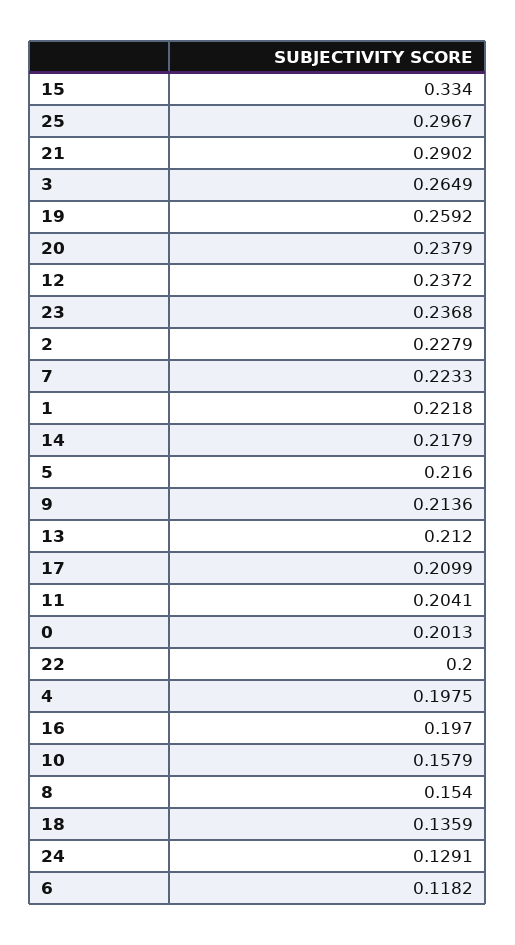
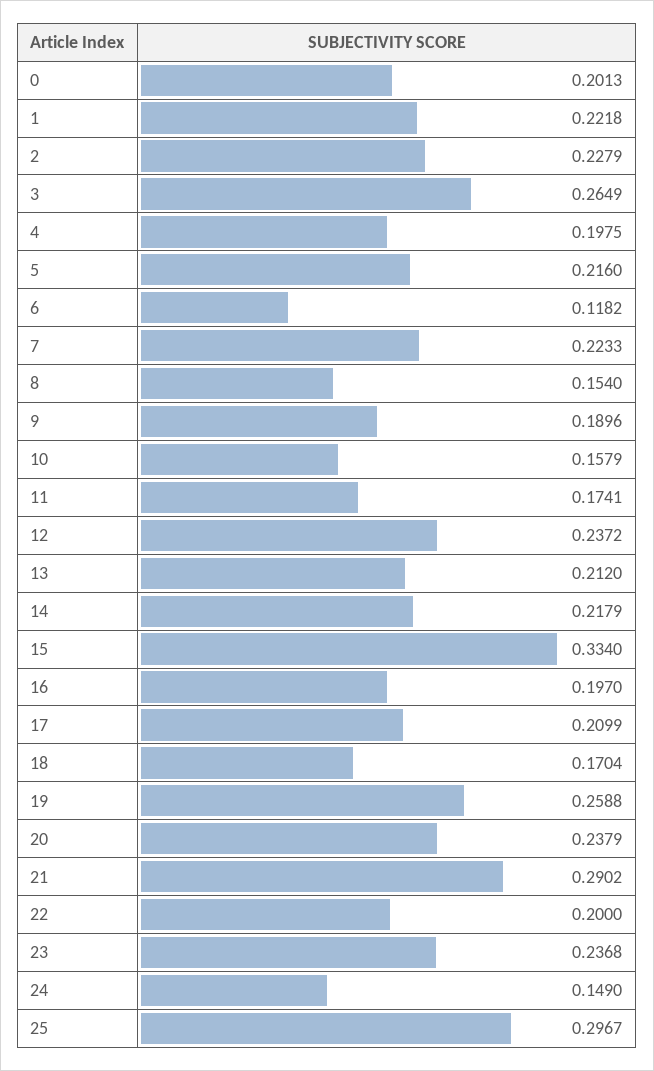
19: 0.2592 -> 0.2588
9: 0.2136 -> 0.1896
11: 0.2041 -> 0.1741
18: 0.1359 -> 0.1704
24: 0.1291 -> 0.149

